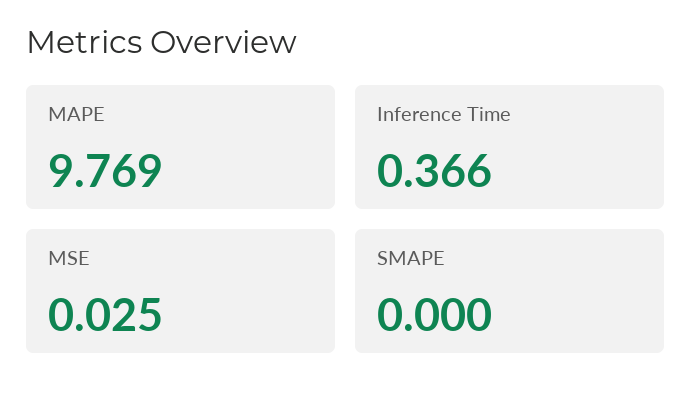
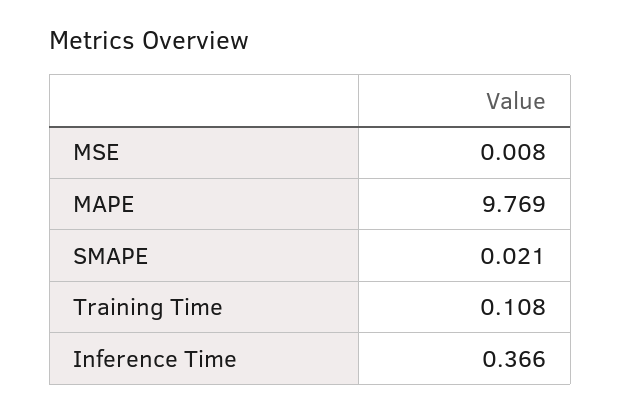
MSE: 0.025 -> 0.008
SMAPE: 0 -> 0.021
Training Time: none -> 0.108

